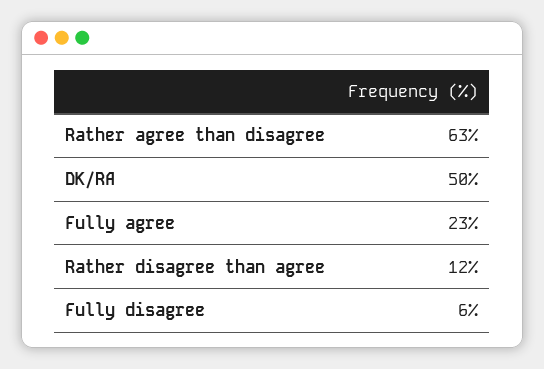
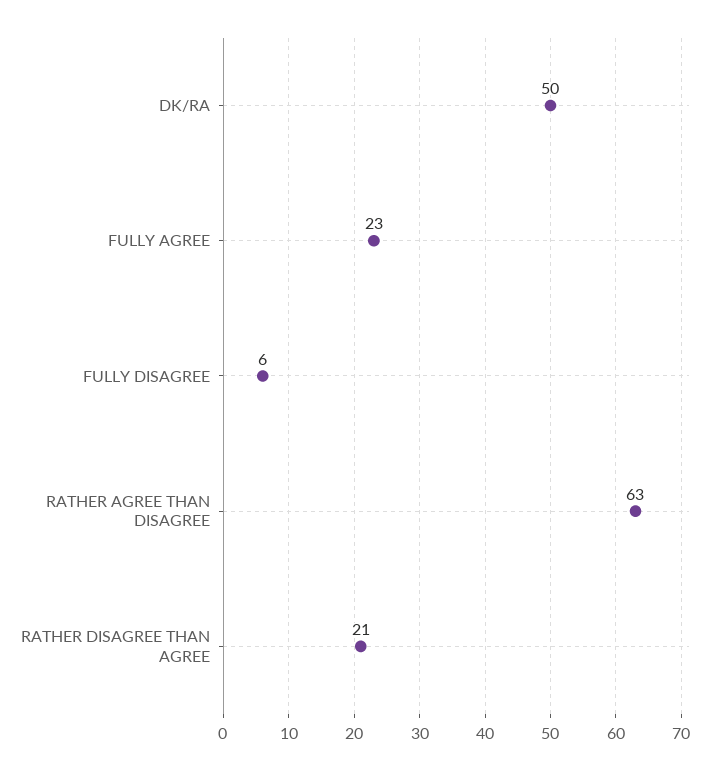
Rather disagree than agree: 12 -> 21

